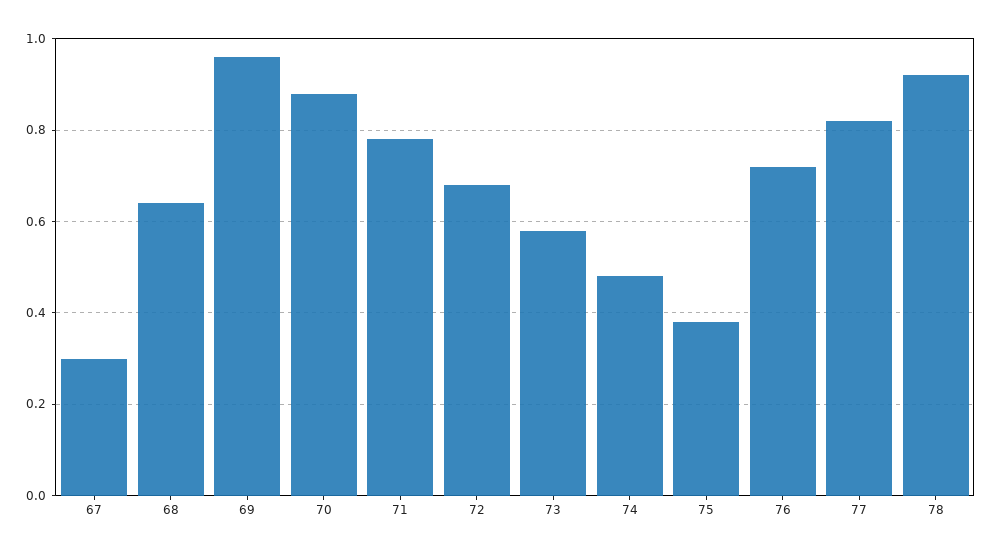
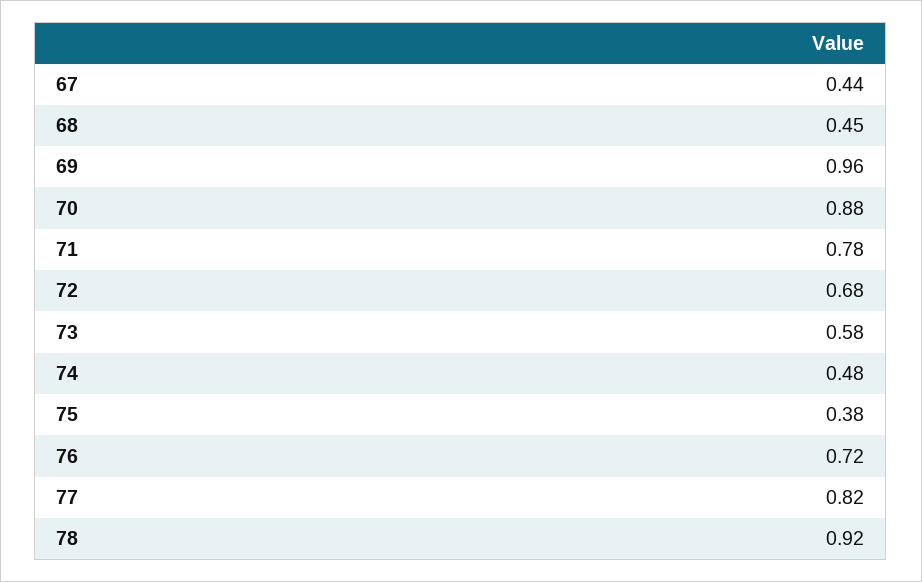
67: 0.3 -> 0.44
68: 0.65 -> 0.45

